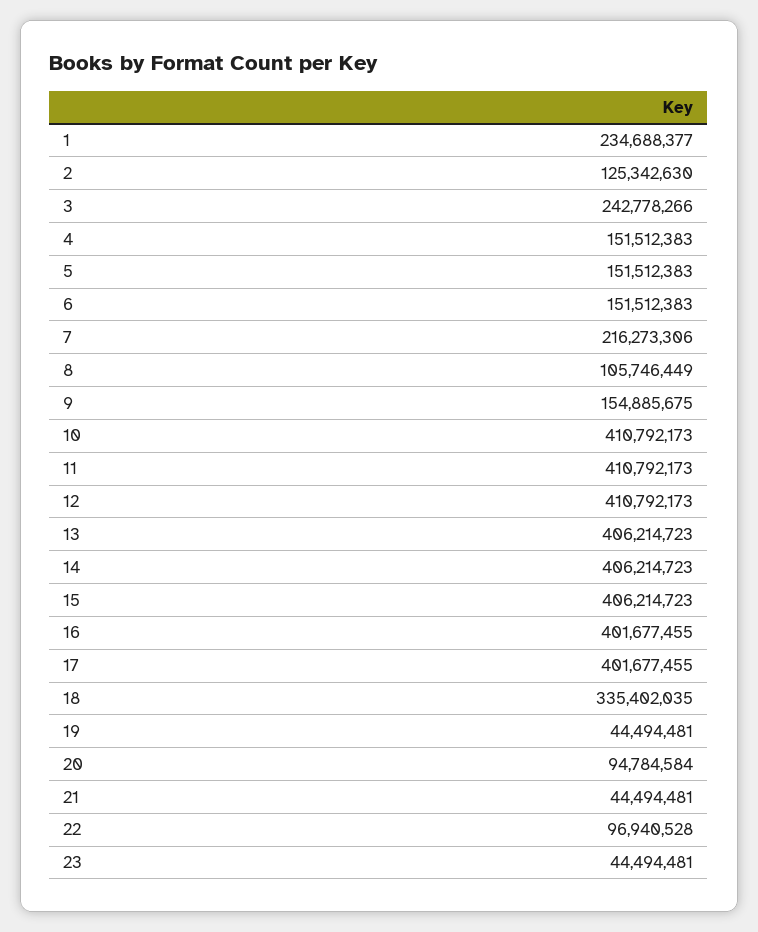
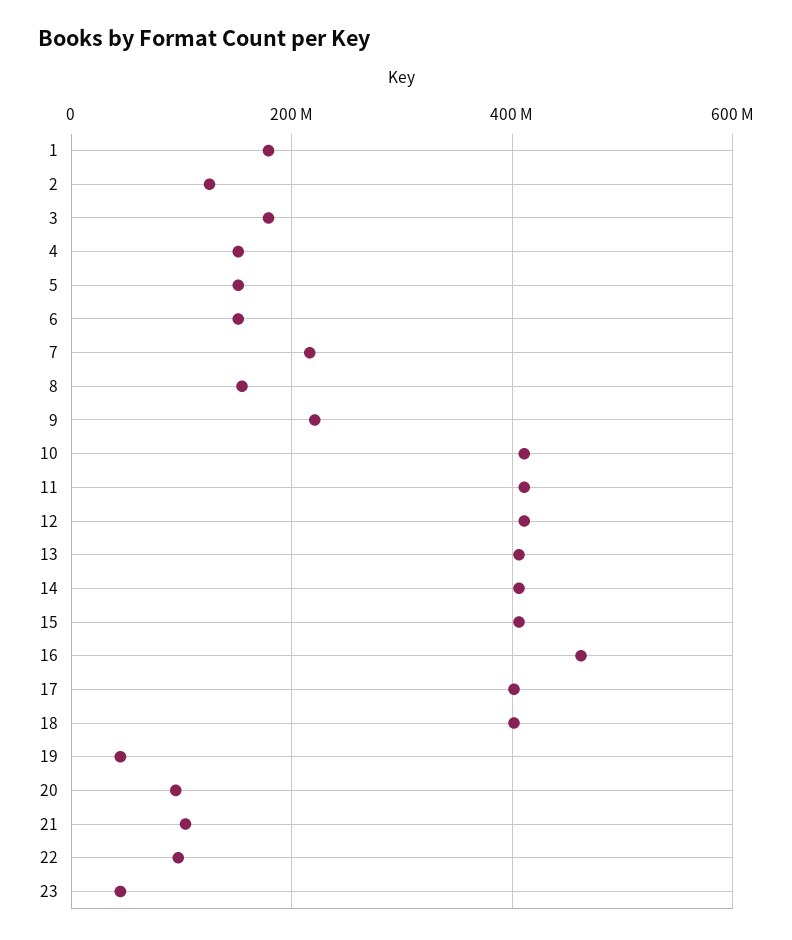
1: 234688377 -> 180000000
3: 242778266 -> 180000000
8: 105746449 -> 160000000
9: 154885675 -> 220000000
16: 401677455 -> 460000000
18: 335402035 -> 400000000
21: 44494481 -> 100000000

